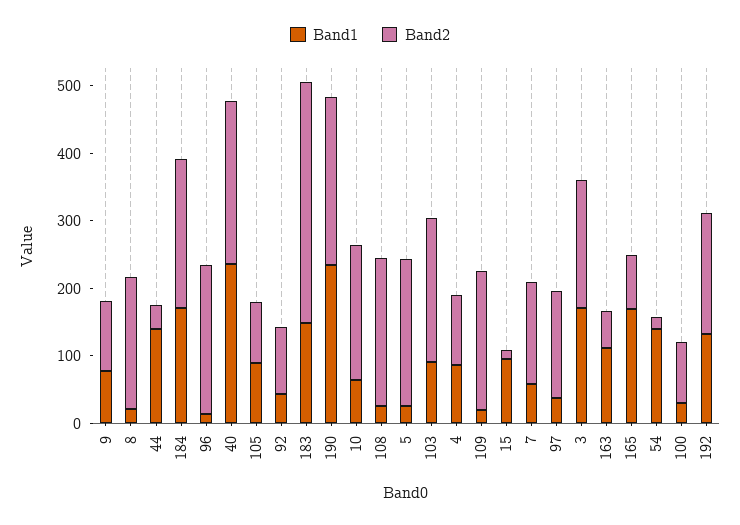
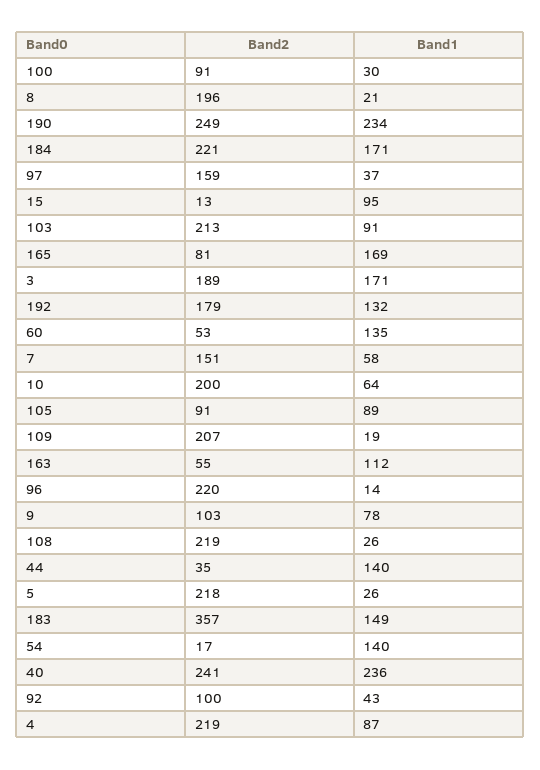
Band2, 4: 100 -> 219
Band2, 60: none -> 53
Band1, 60: none -> 135

